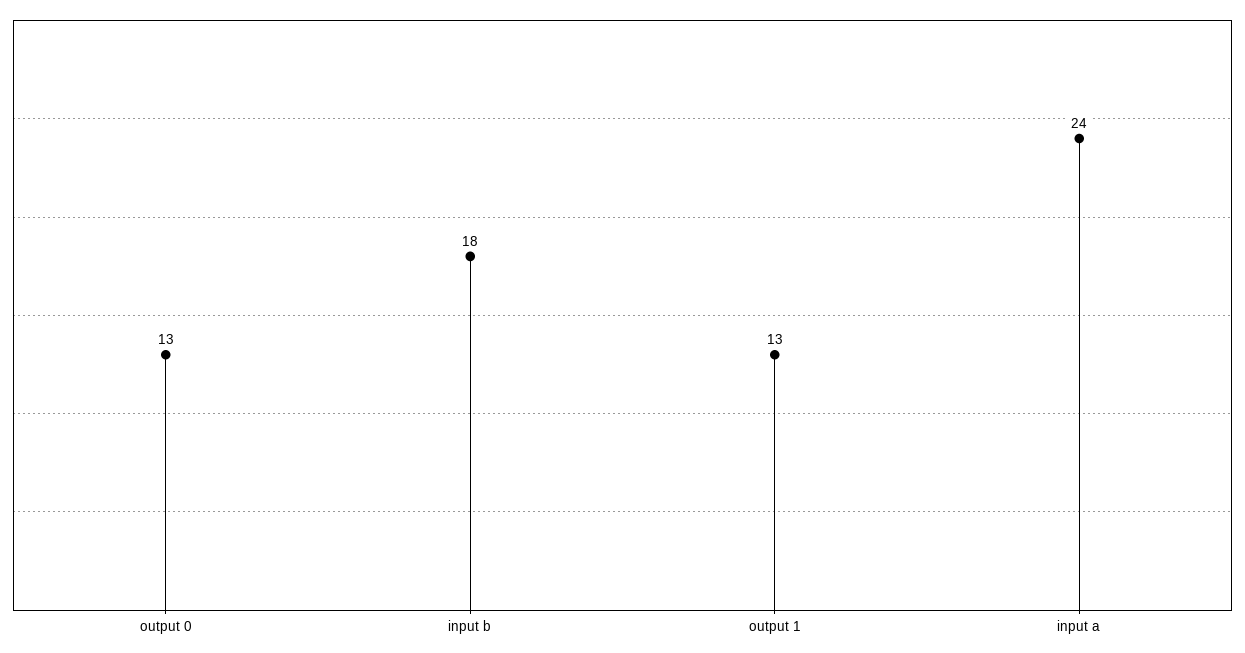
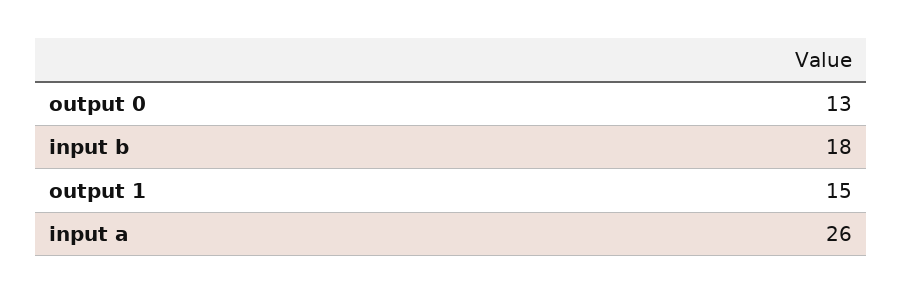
output 1: 13 -> 15
input a: 24 -> 26

